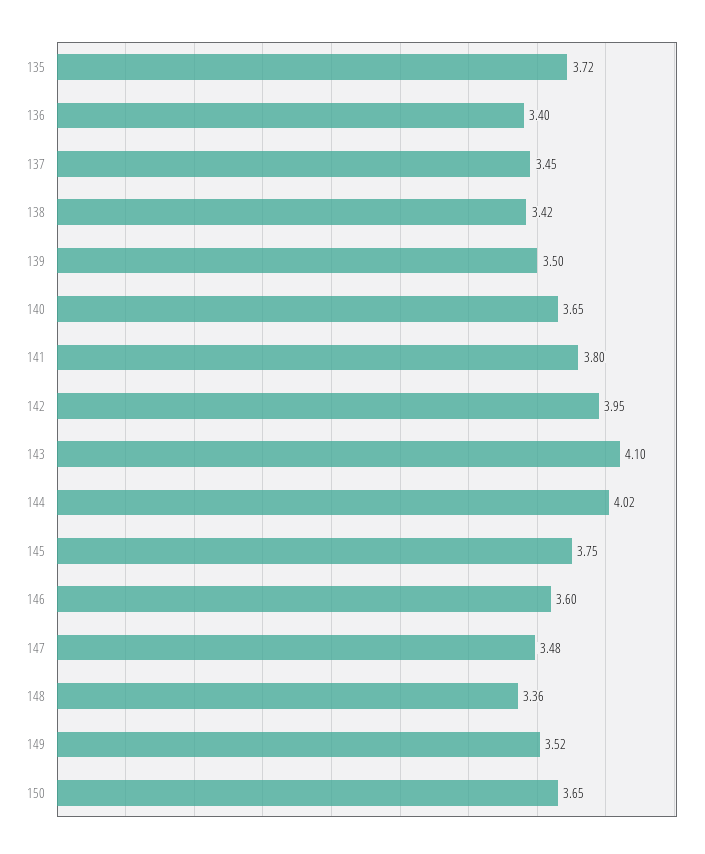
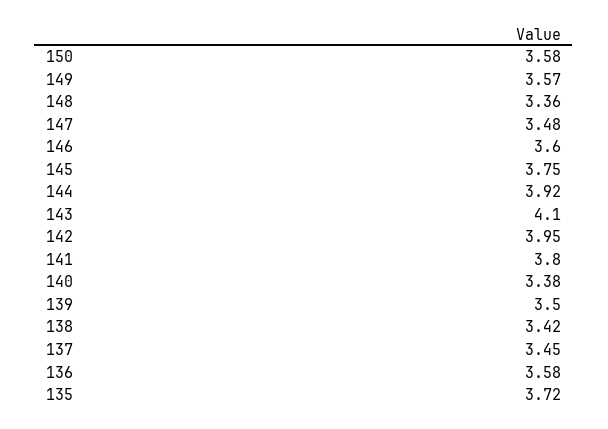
136: 3.4 -> 3.58
140: 3.65 -> 3.38
144: 4.02 -> 3.92
149: 3.52 -> 3.57
150: 3.65 -> 3.58

